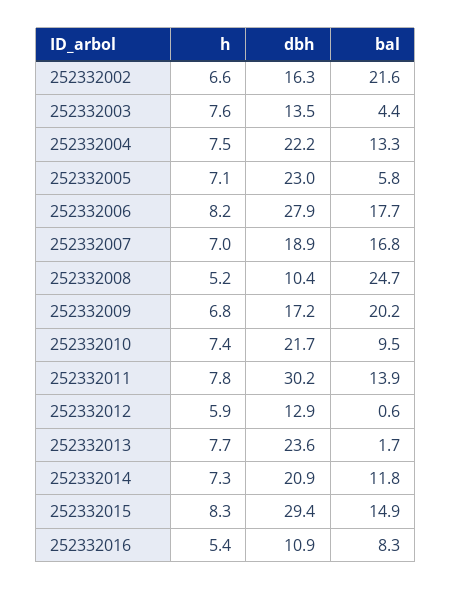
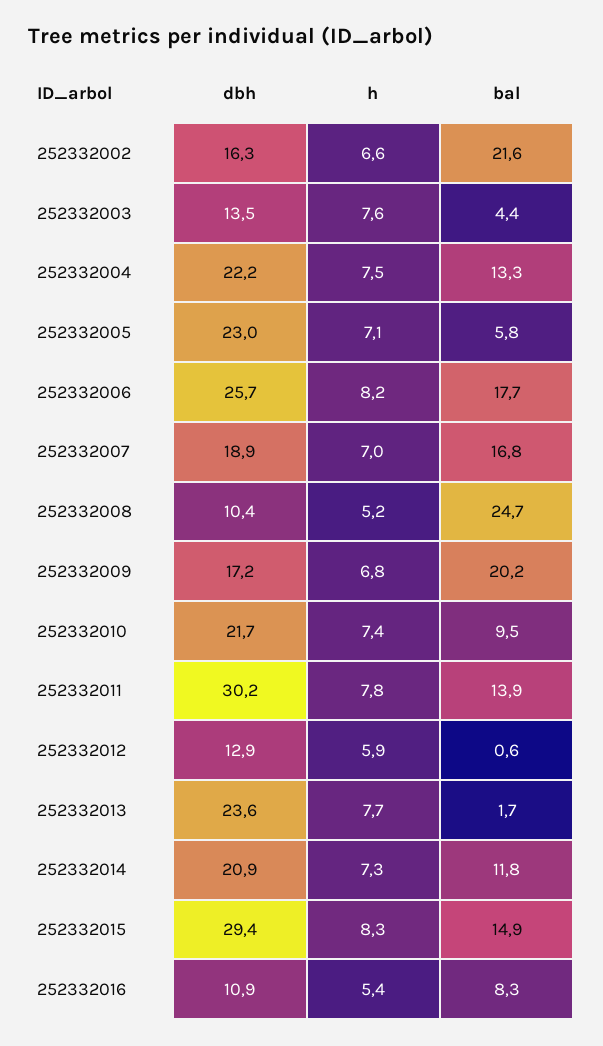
dbh, 252332006: 27.9 -> 25.7

